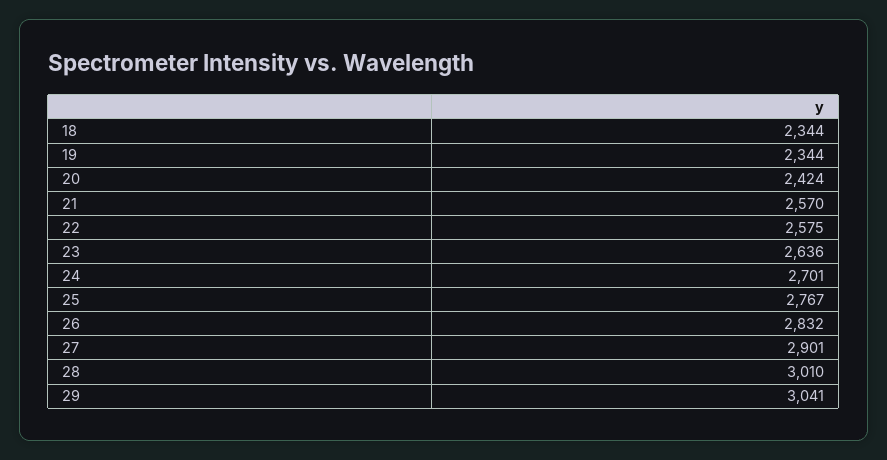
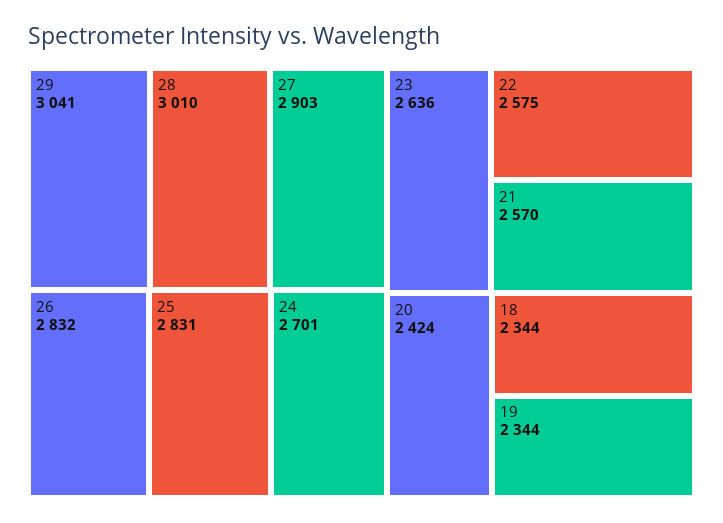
25: 2767 -> 2831
27: 2901 -> 2903

